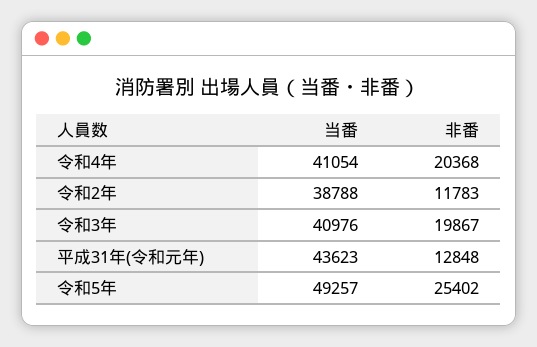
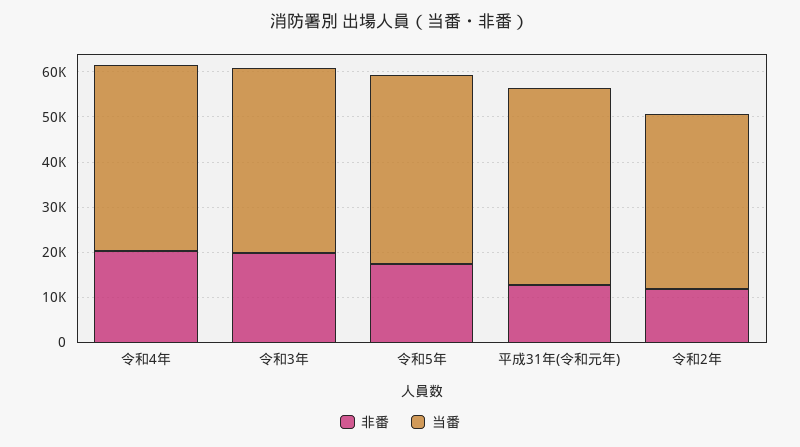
当番, 令和5年: 49257 -> 42000
非番, 令和5年: 25402 -> 18000

